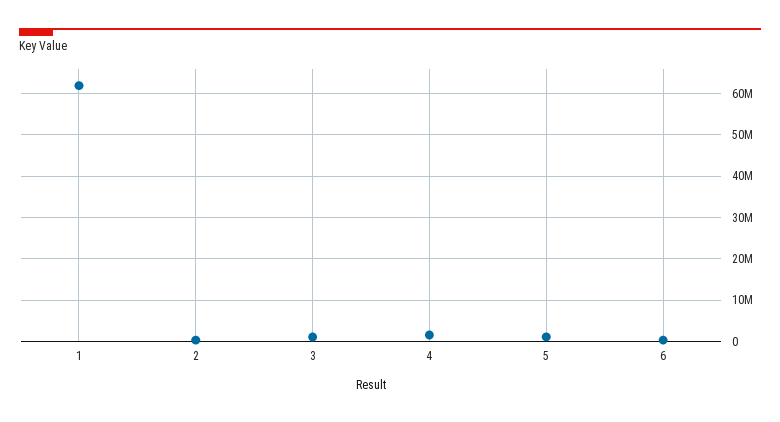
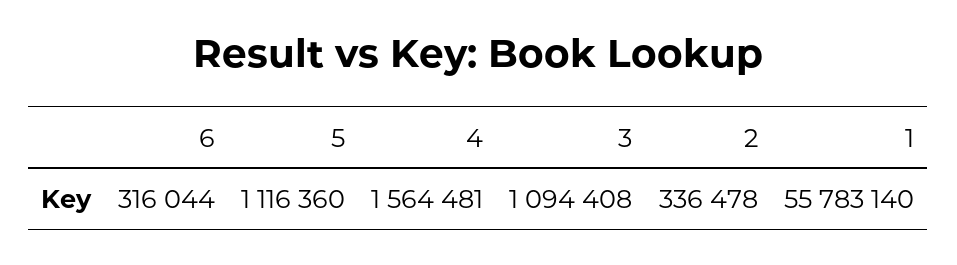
1: 62000000 -> 55783140

